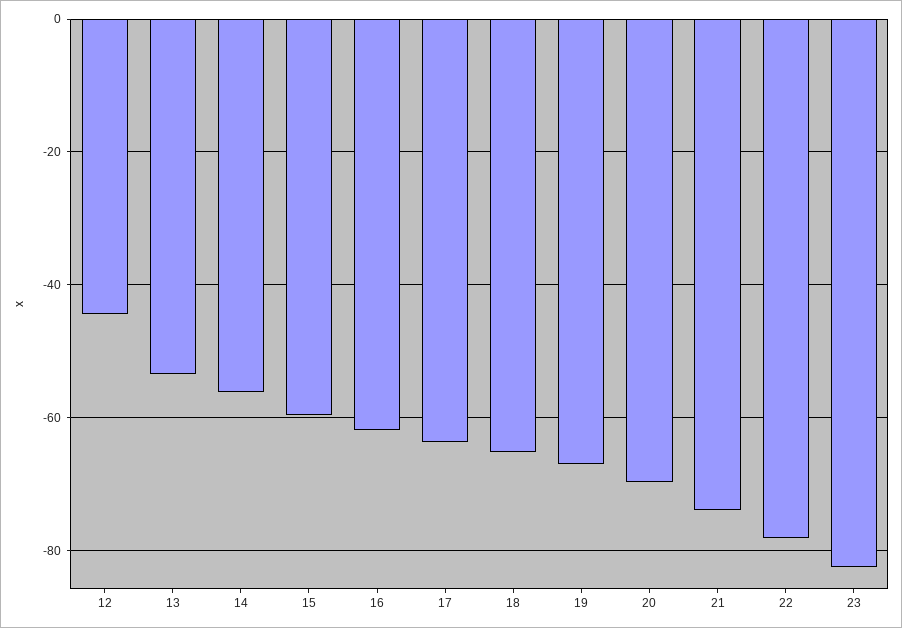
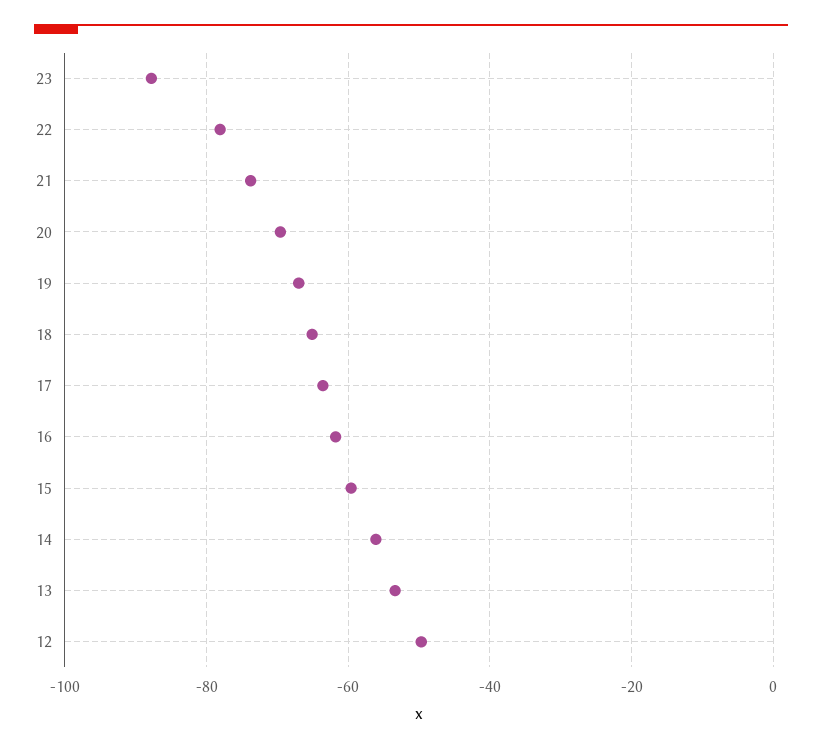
12: -44 -> -50
23: -82 -> -88

